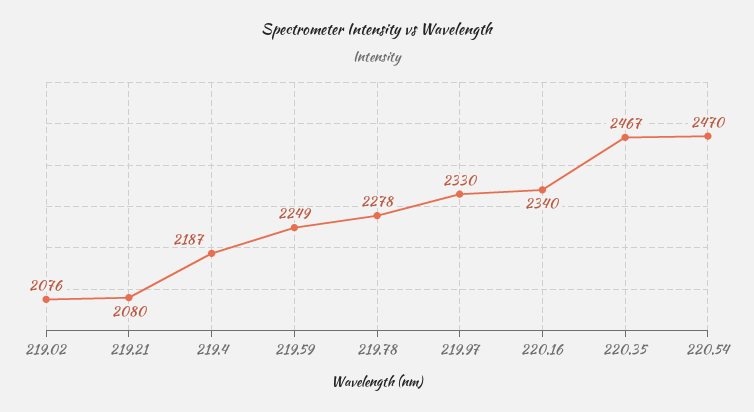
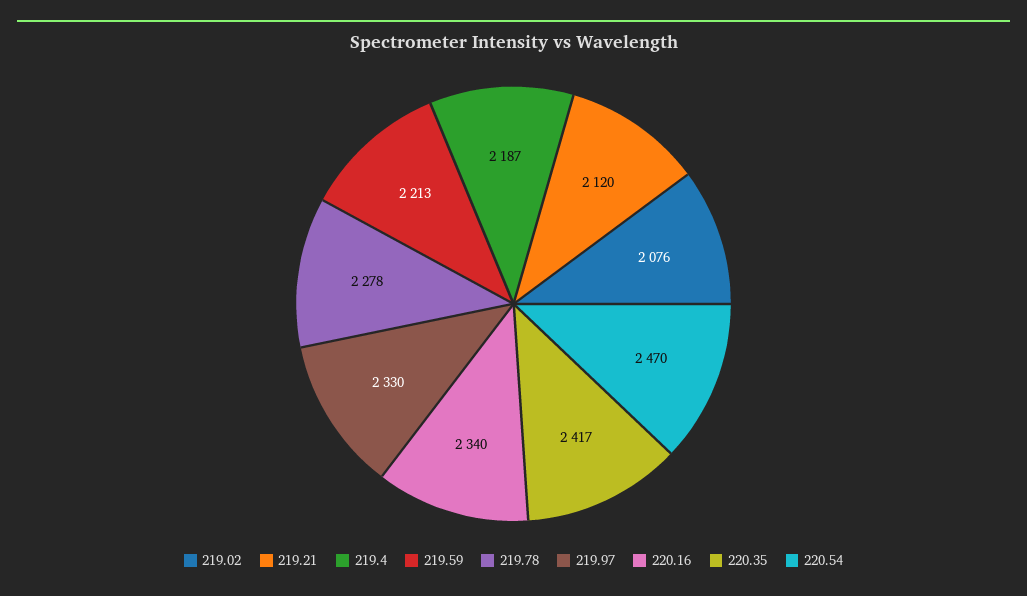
219.21: 2080 -> 2120
219.59: 2249 -> 2213
220.35: 2467 -> 2417

